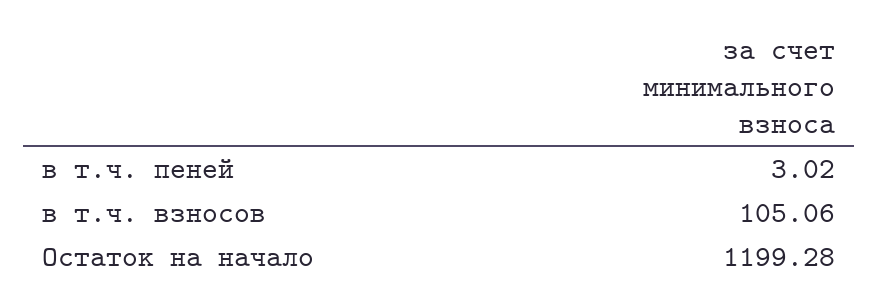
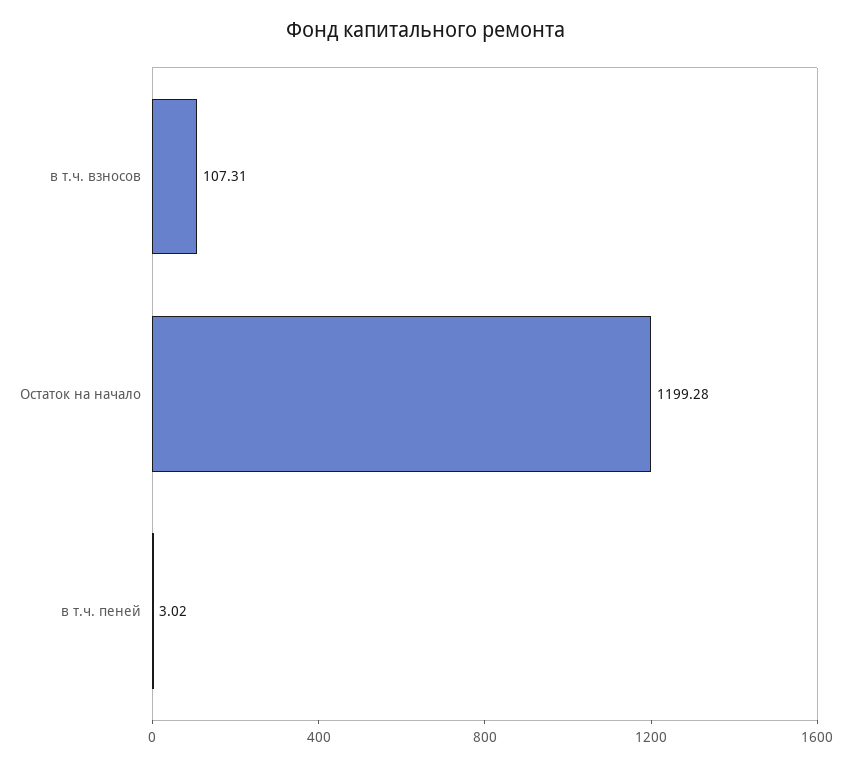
в т.ч. взносов: 105.06 -> 107.31

